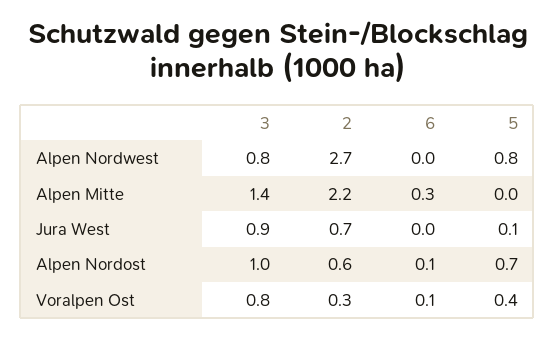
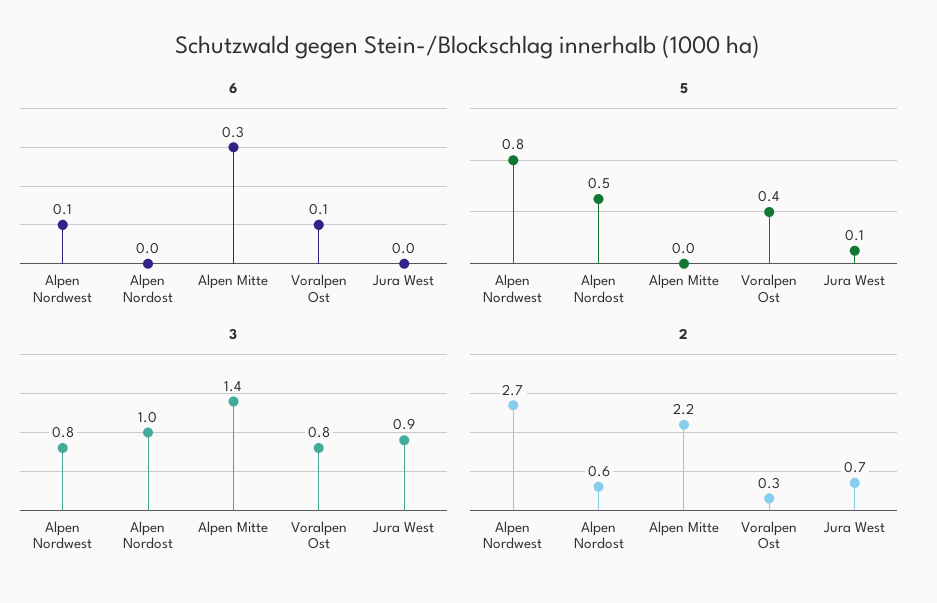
6, Alpen Nordwest: 0 -> 0.1
6, Alpen Nordost: 0.1 -> 0
5, Alpen Nordost: 0.7 -> 0.5

